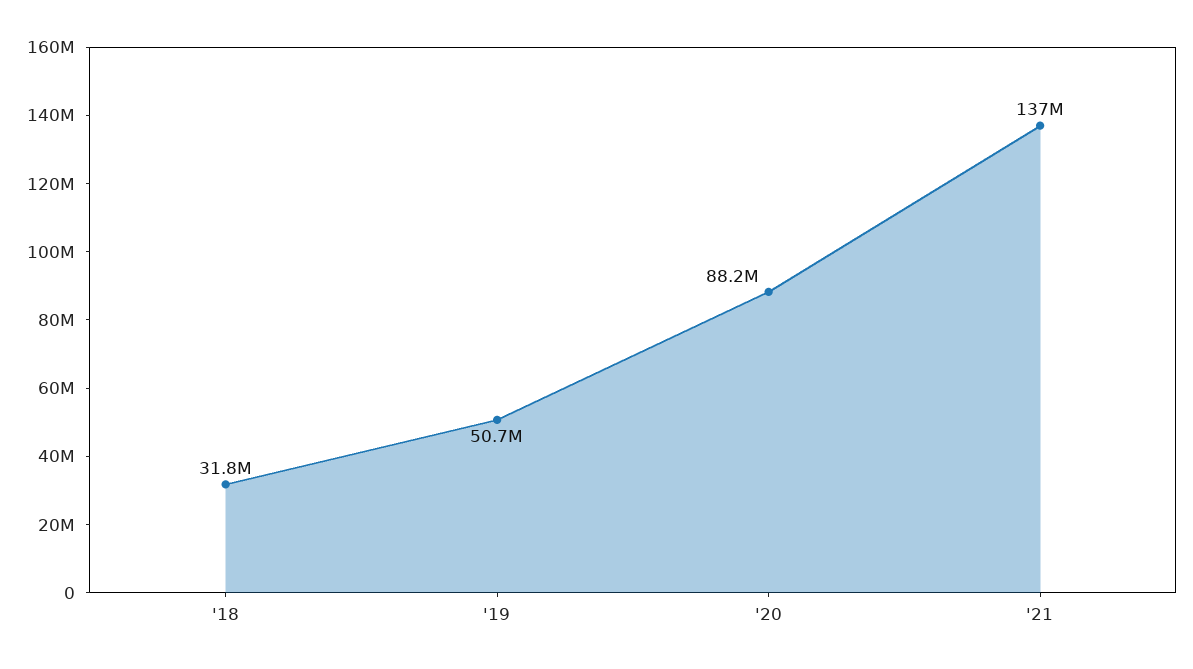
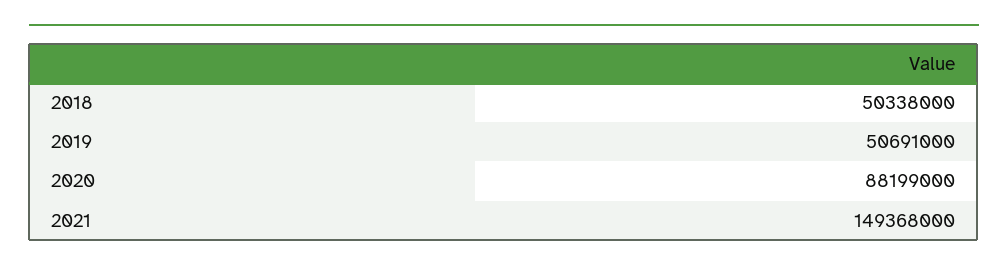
'18: 31800000 -> 50338000
'21: 137000000 -> 149368000

